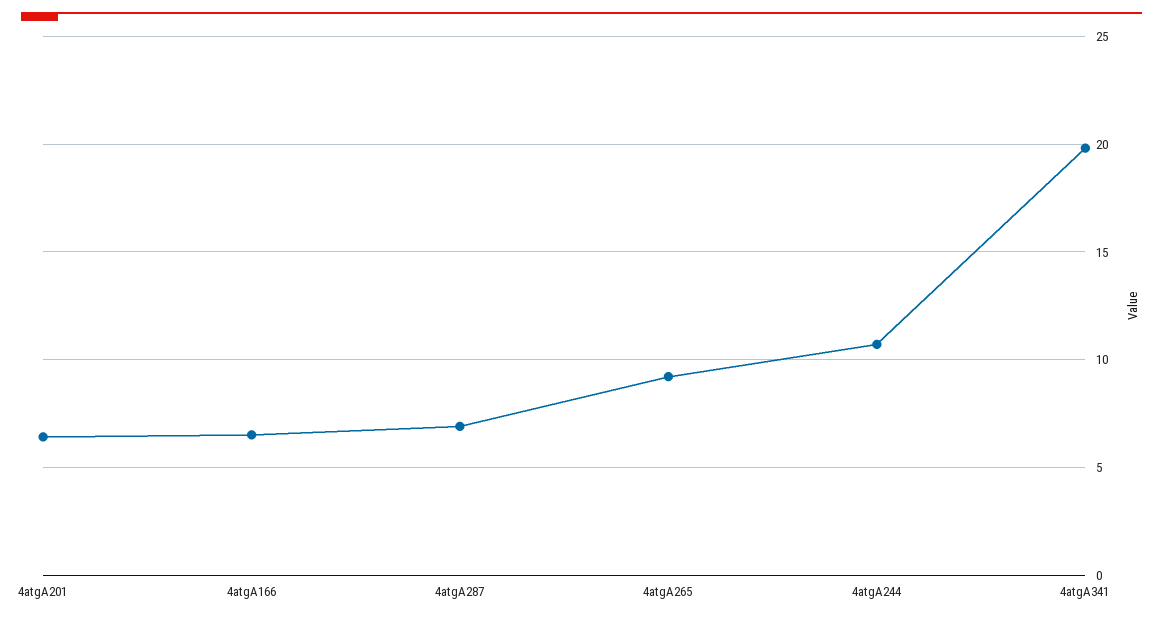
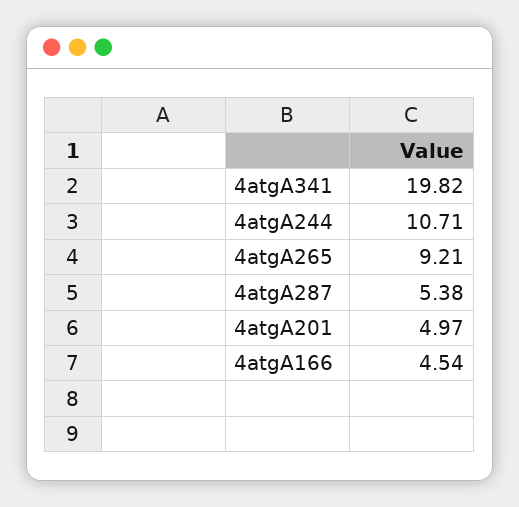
4atgA201: 6.5 -> 4.97
4atgA166: 6.5 -> 4.54
4atgA287: 7 -> 5.38

